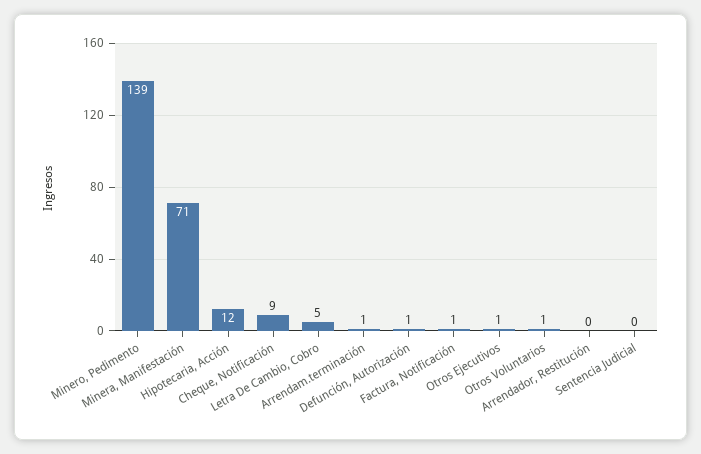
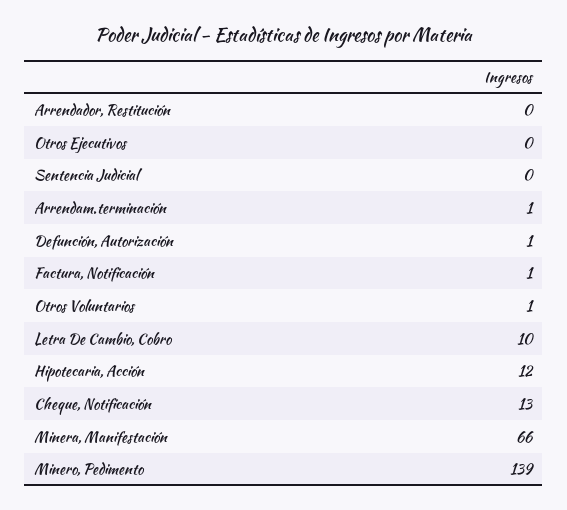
Minera, Manifestación: 71 -> 66
Cheque, Notificación: 9 -> 13
Letra De Cambio, Cobro: 5 -> 10
Otros Ejecutivos: 1 -> 0

